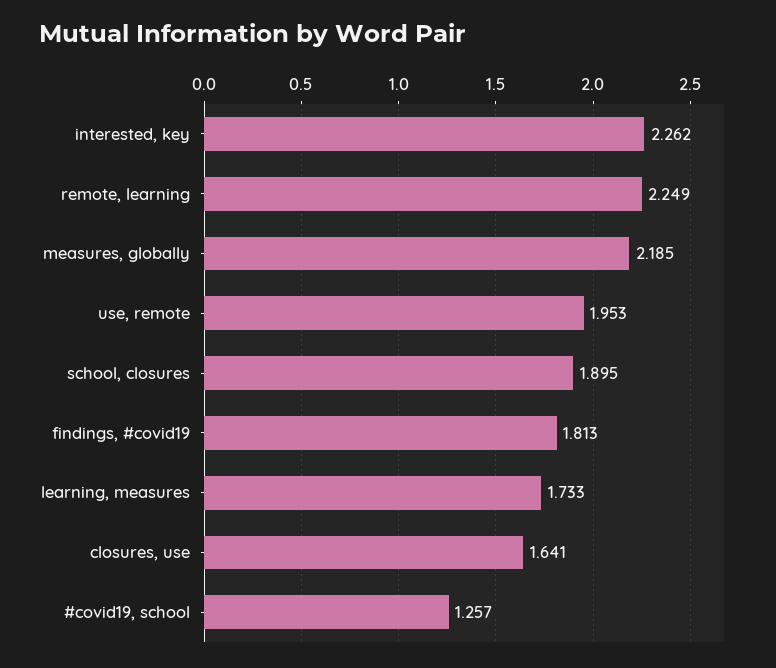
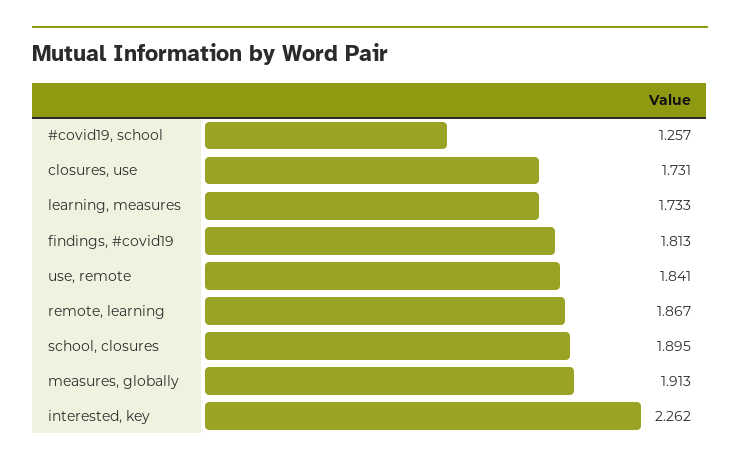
remote, learning: 2.249 -> 1.867
measures, globally: 2.185 -> 1.913
use, remote: 1.953 -> 1.841
closures, use: 1.641 -> 1.731

